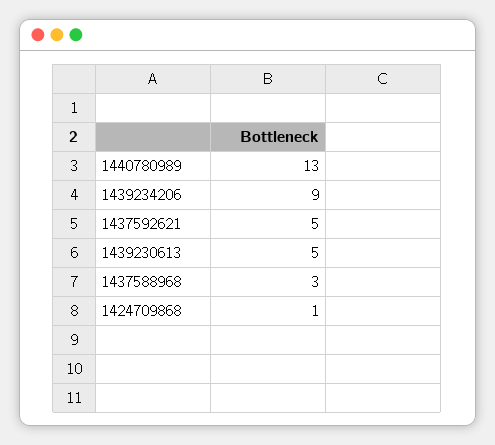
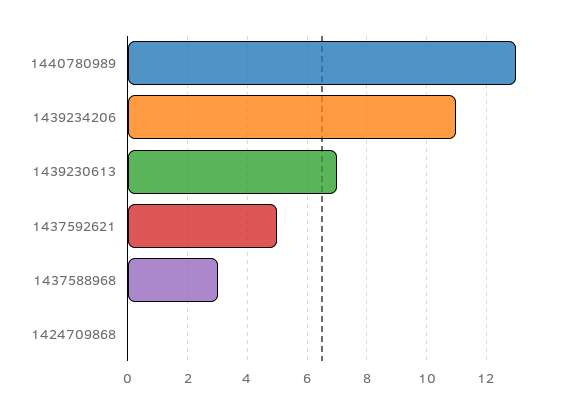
1439234206: 9 -> 11
1439230613: 5 -> 7
1424709868: 1 -> 0

